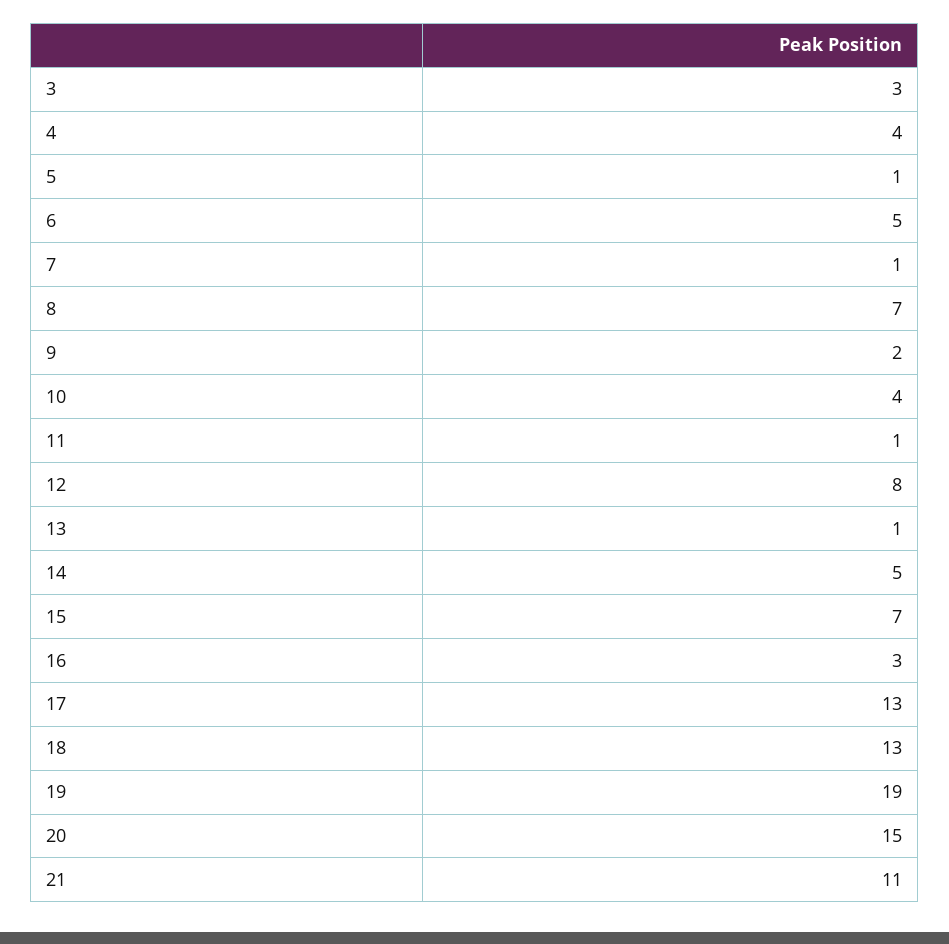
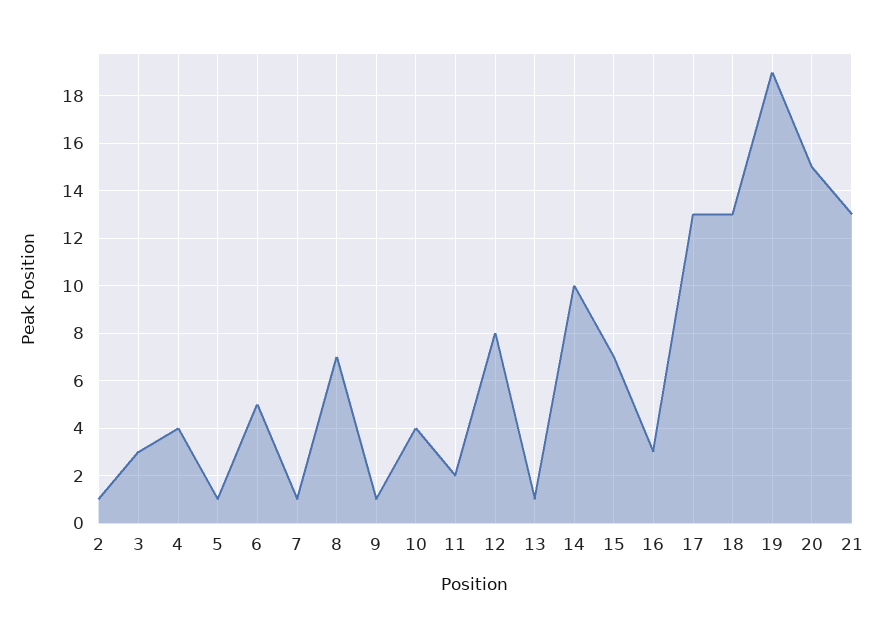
9: 2 -> 1
11: 1 -> 2
14: 5 -> 10
21: 11 -> 13
2: none -> 1

